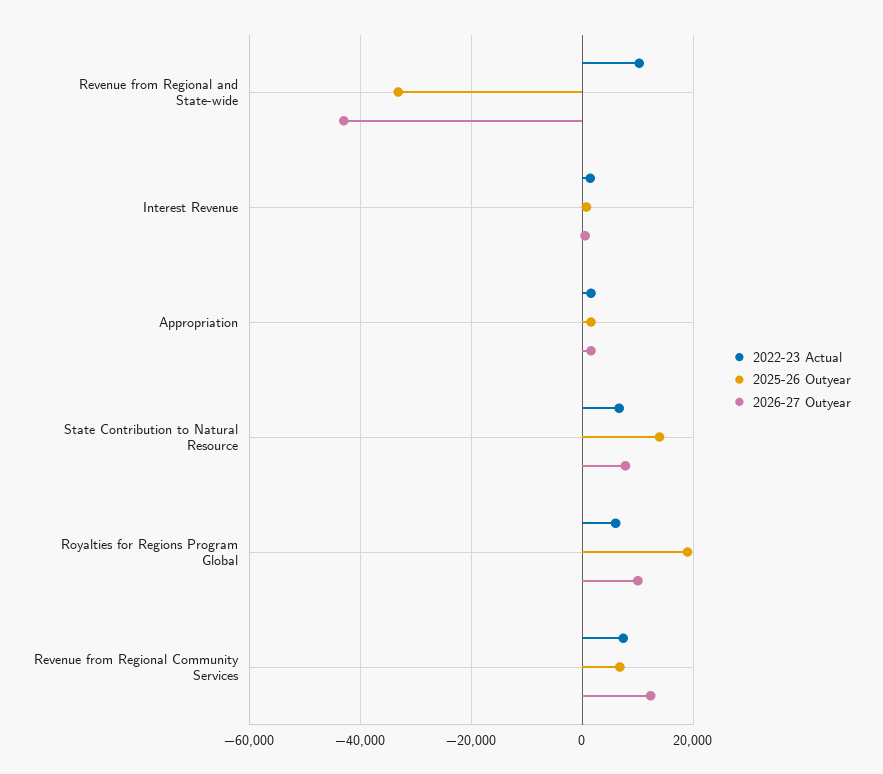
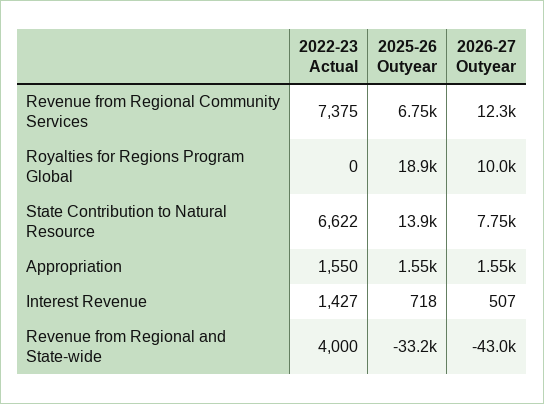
2022-23 Actual, Revenue from Regional and State-wide: 10000 -> 4000
2022-23 Actual, Royalties for Regions Program Global: 6000 -> 0

